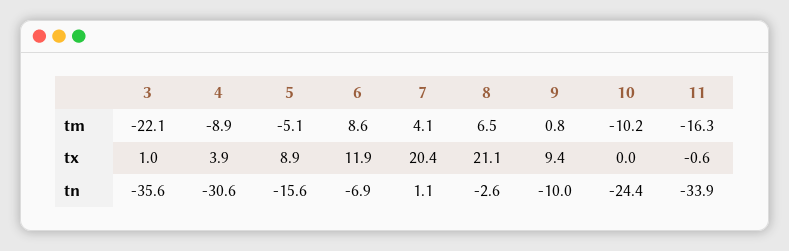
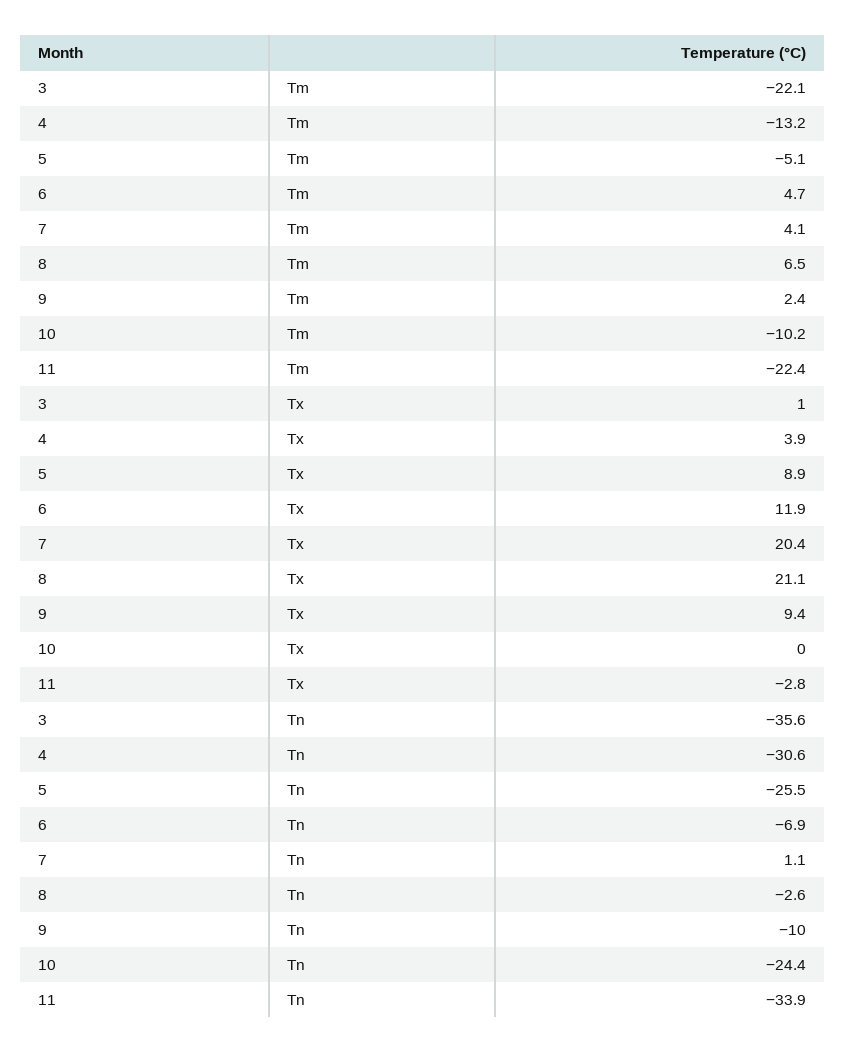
4, tm: -8.9 -> -13.2
6, tm: 8.6 -> 4.7
9, tm: 0.8 -> 2.4
11, tm: -16.3 -> -22.4
11, tx: -0.6 -> -2.8
5, tn: -15.6 -> -25.5

